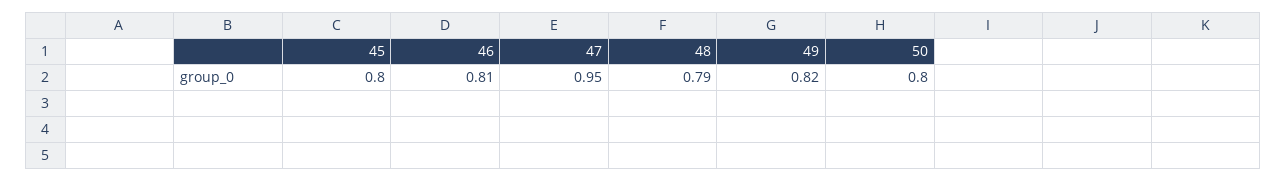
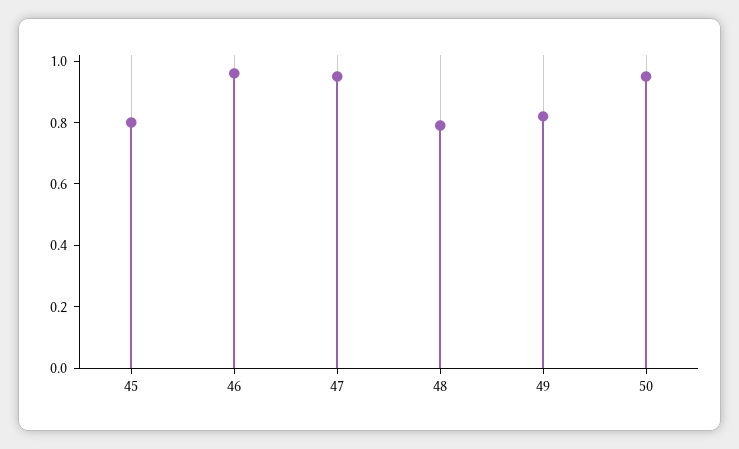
46: 0.81 -> 0.95
50: 0.8 -> 0.95

